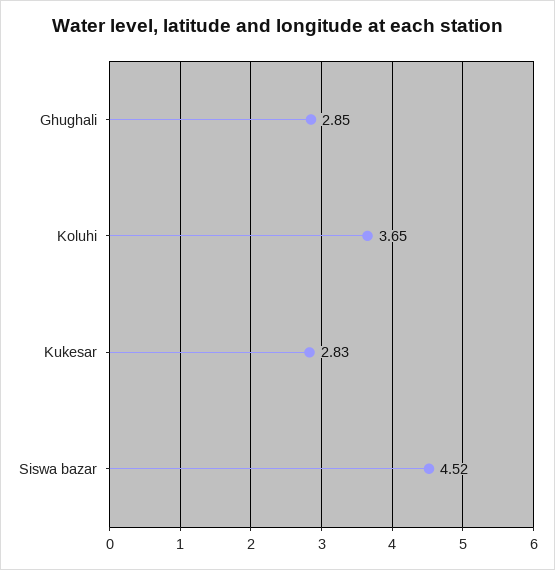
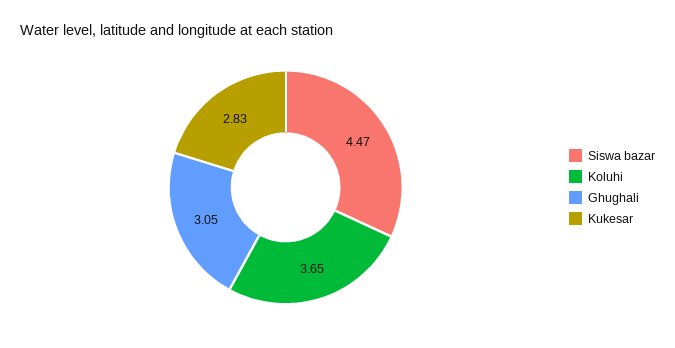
Ghughali: 2.85 -> 3.05
Siswa bazar: 4.52 -> 4.47

